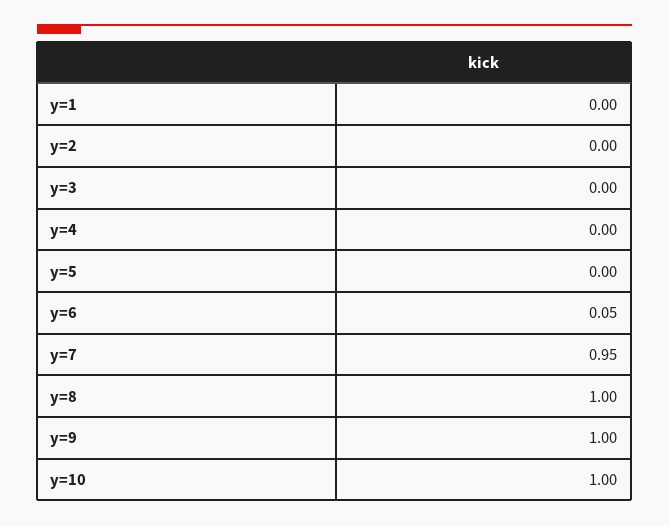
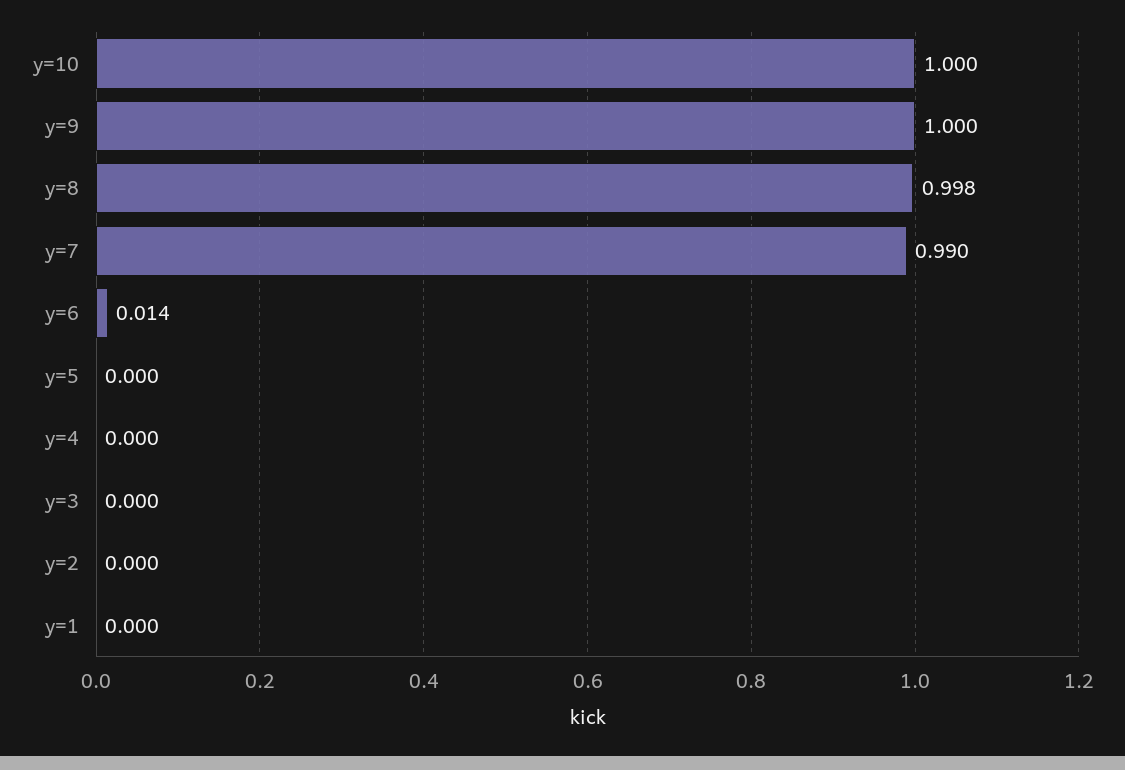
y=6: 0.05 -> 0.014
y=7: 0.95 -> 0.99

